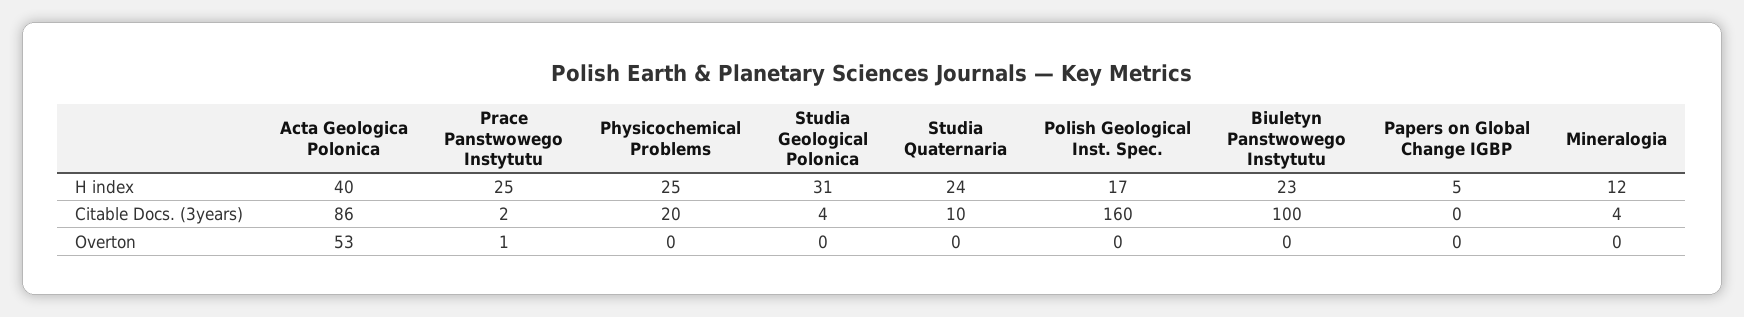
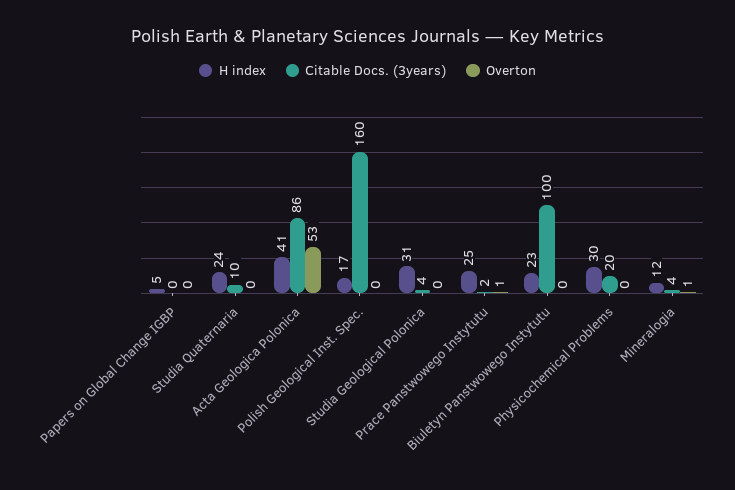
H index, Acta Geologica Polonica: 40 -> 41
H index, Physicochemical Problems: 25 -> 30
Overton, Mineralogia: 0 -> 1

